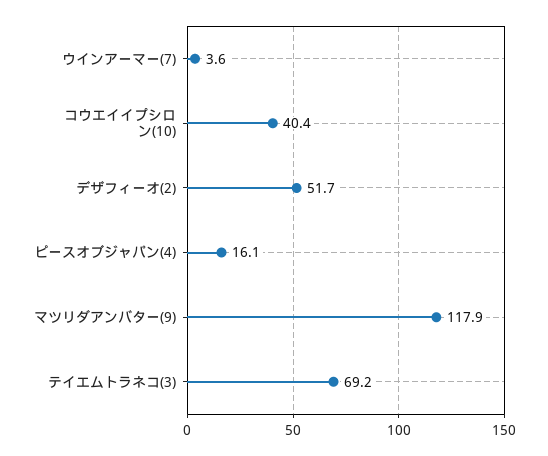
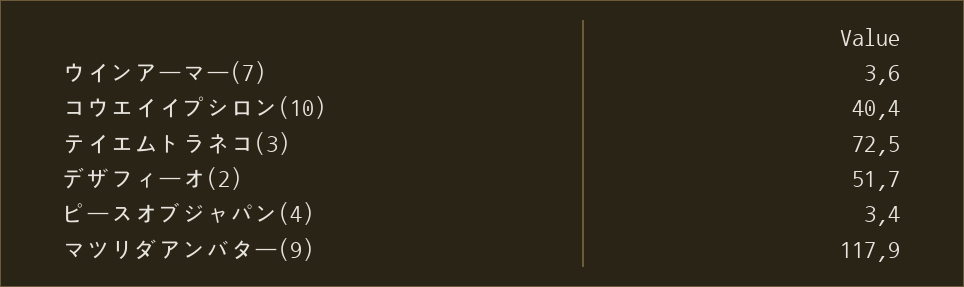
ピースオブジャパン(4): 16.1 -> 3.4
テイエムトラネコ(3): 69.2 -> 72.5

